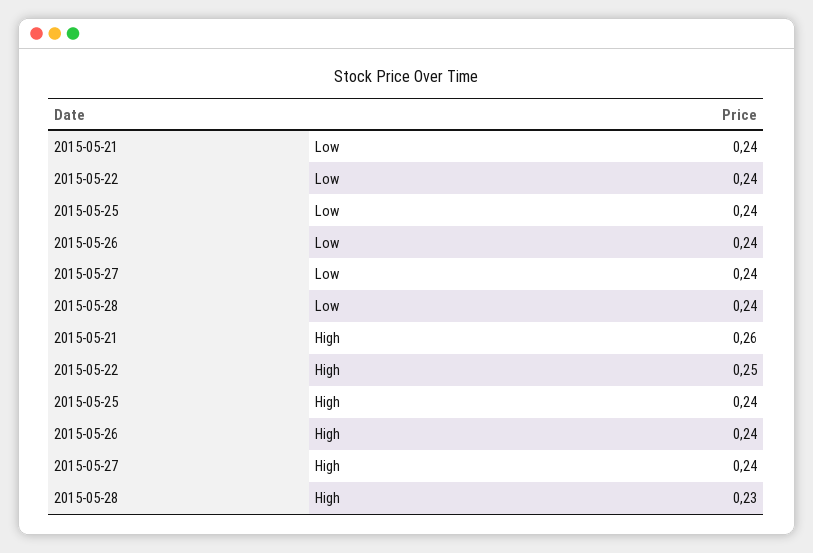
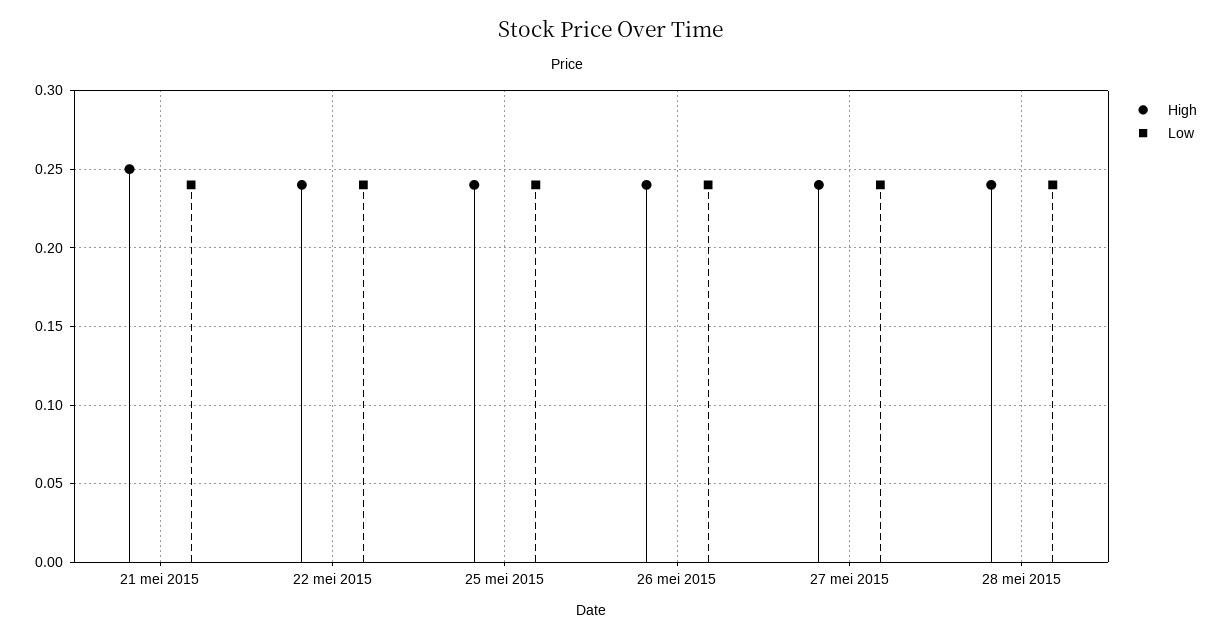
High, 2015-05-21: 0.26 -> 0.25
High, 2015-05-22: 0.25 -> 0.24
High, 2015-05-28: 0.23 -> 0.24

